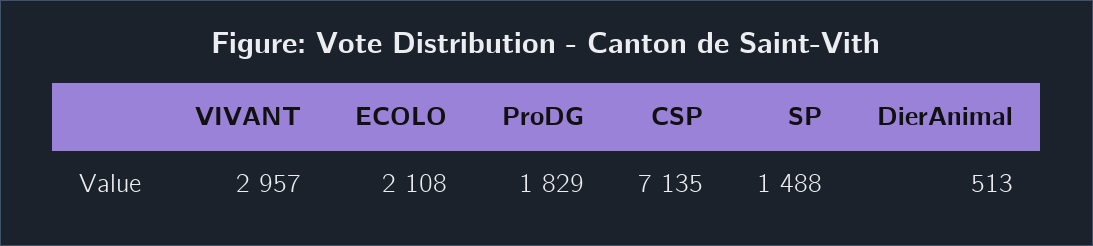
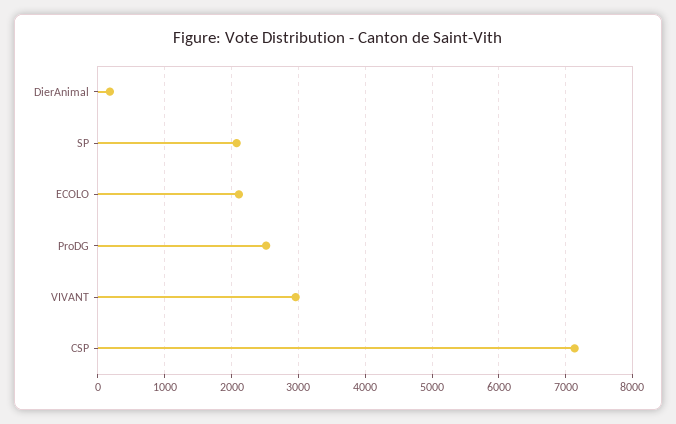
ProDG: 1829 -> 2500
SP: 1488 -> 2100
DierAnimal: 513 -> 200

